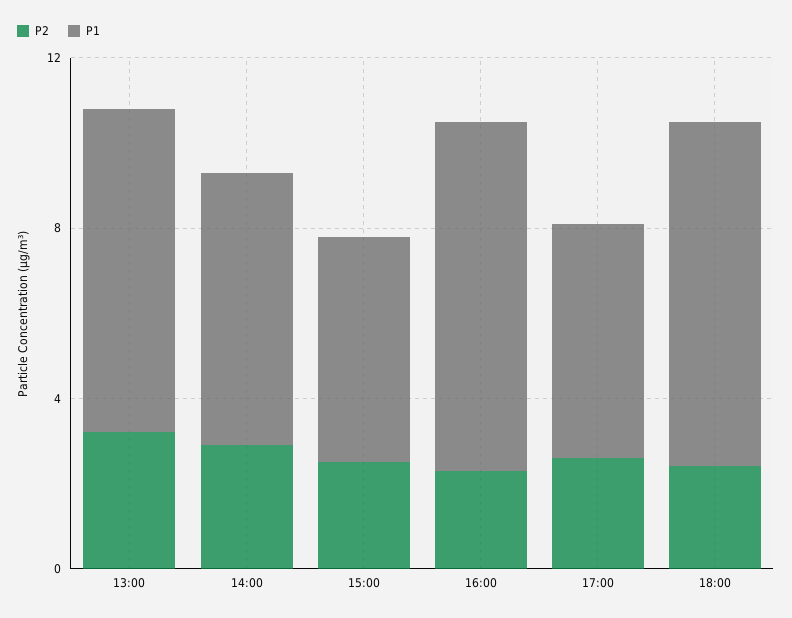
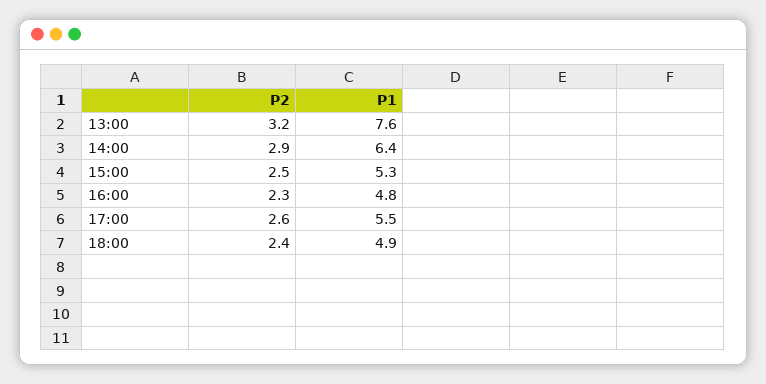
P1, 16:00: 8 -> 4.8
P1, 18:00: 8 -> 4.9

